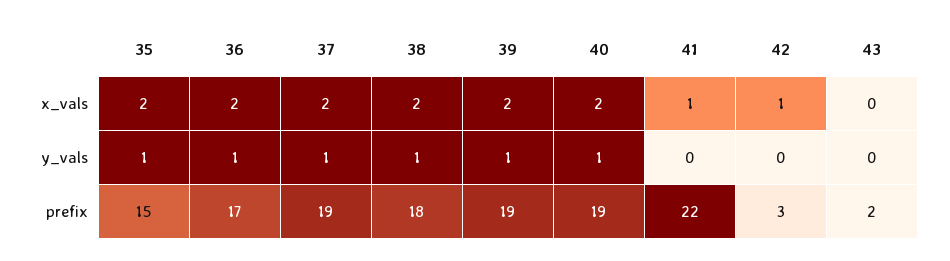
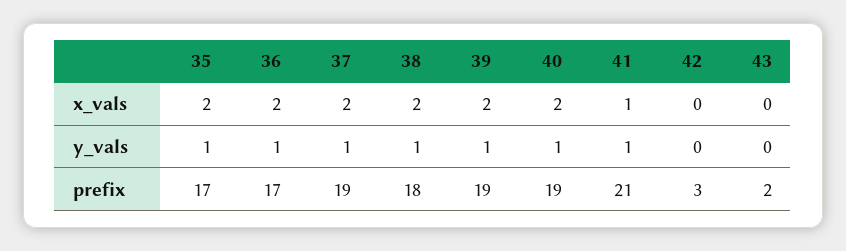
42, x_vals: 1 -> 0
41, y_vals: 0 -> 1
35, prefix: 15 -> 17
41, prefix: 22 -> 21

